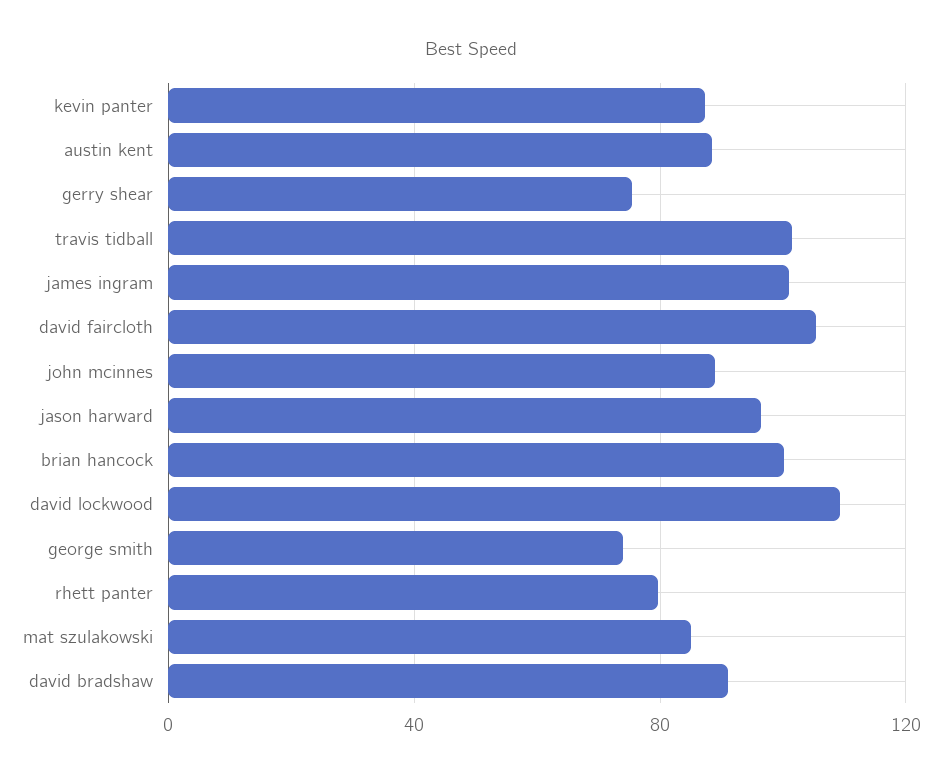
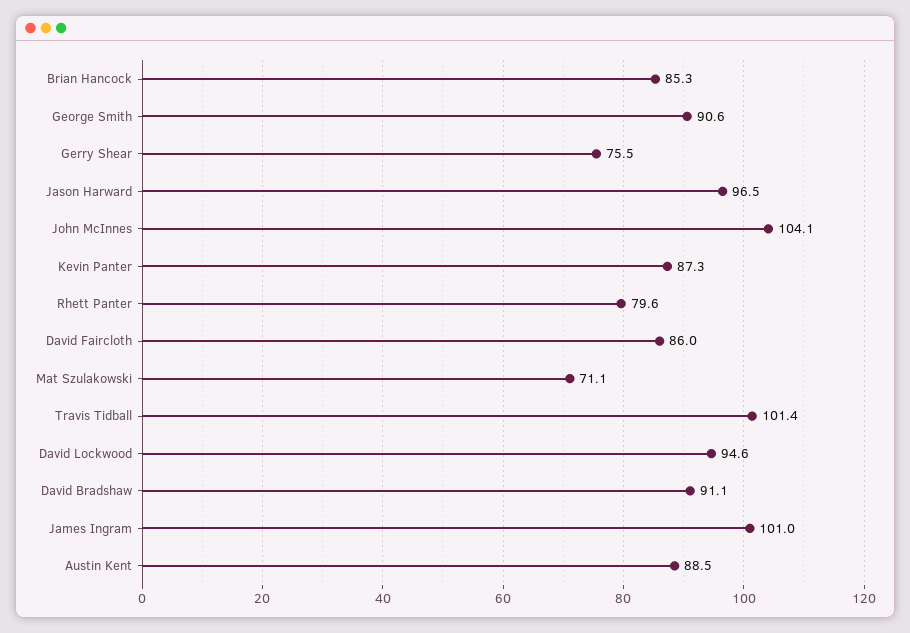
david faircloth: 105 -> 86
john mcinnes: 90 -> 104.1
brian hancock: 100 -> 85.3
david lockwood: 110 -> 94.6
george smith: 75 -> 90.6
mat szulakowski: 85 -> 71.1

